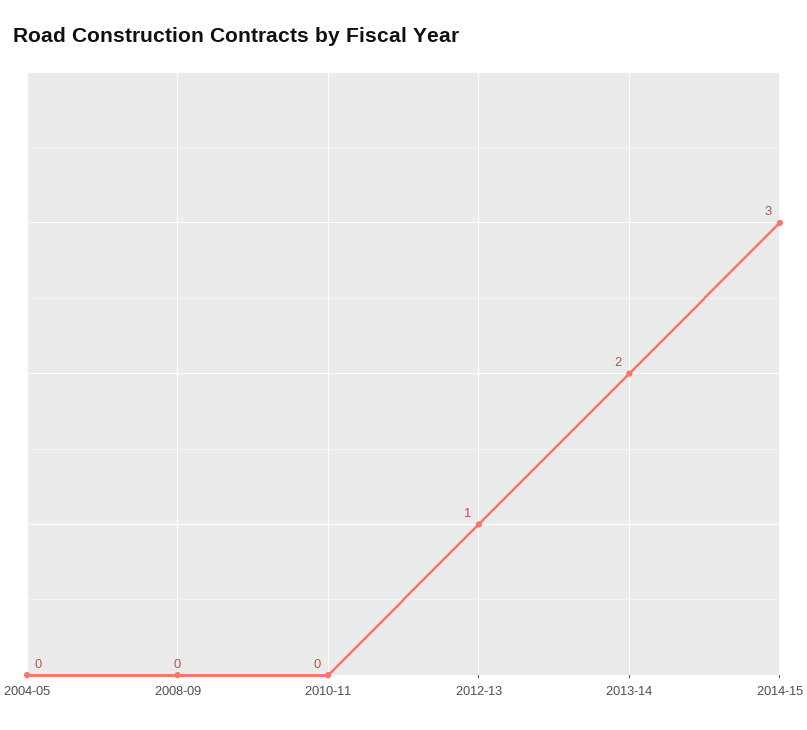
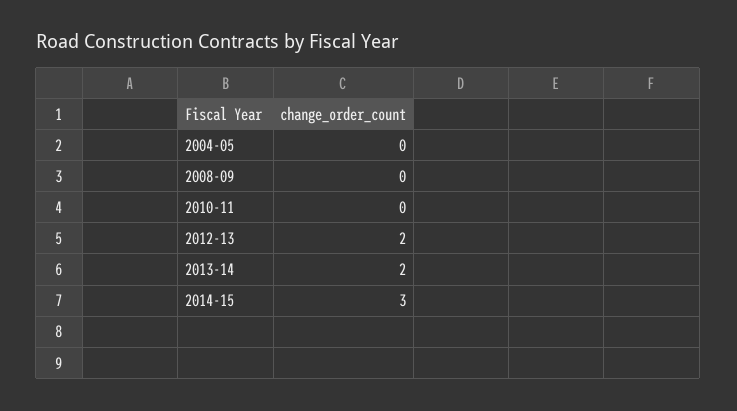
2012-13: 1 -> 2

